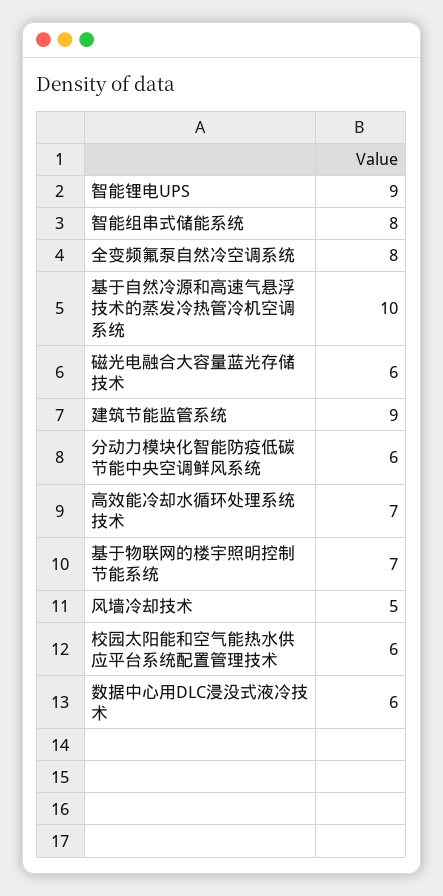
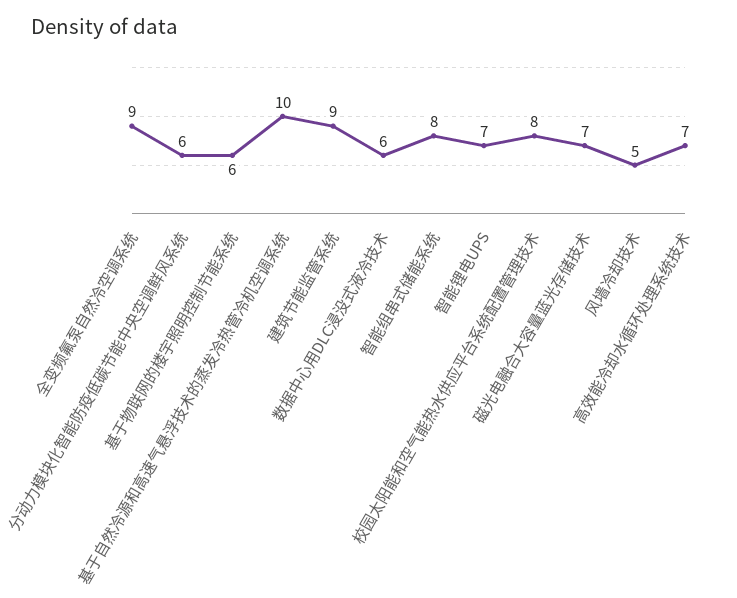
智能锂电UPS: 9 -> 7
全变频氟泵自然冷空调系统: 8 -> 9
磁光电融合大容量蓝光存储技术: 6 -> 7
基于物联网的楼宇照明控制节能系统: 7 -> 6
校园太阳能和空气能热水供应平台系统配置管理技术: 6 -> 8

